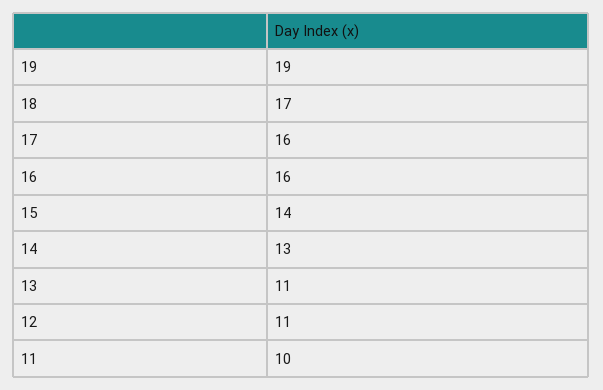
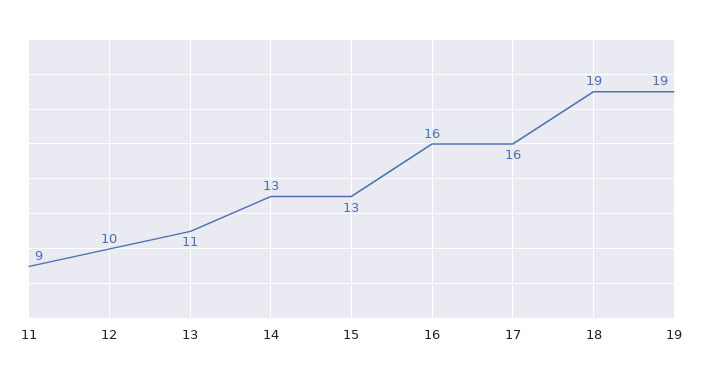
18: 17 -> 19
15: 14 -> 13
12: 11 -> 10
11: 10 -> 9

